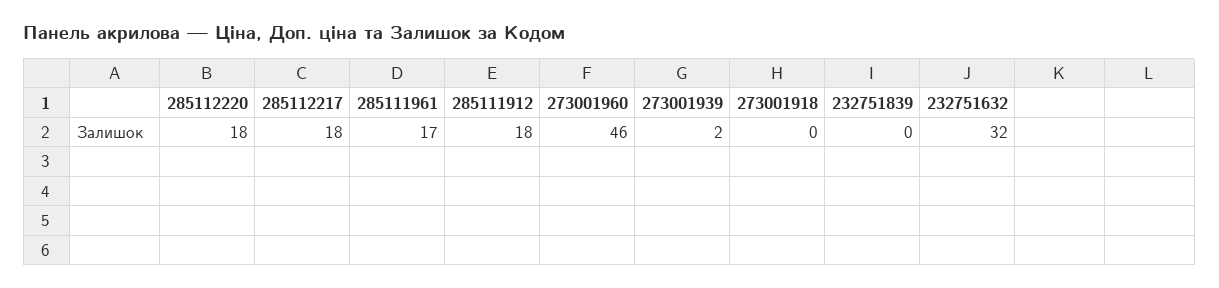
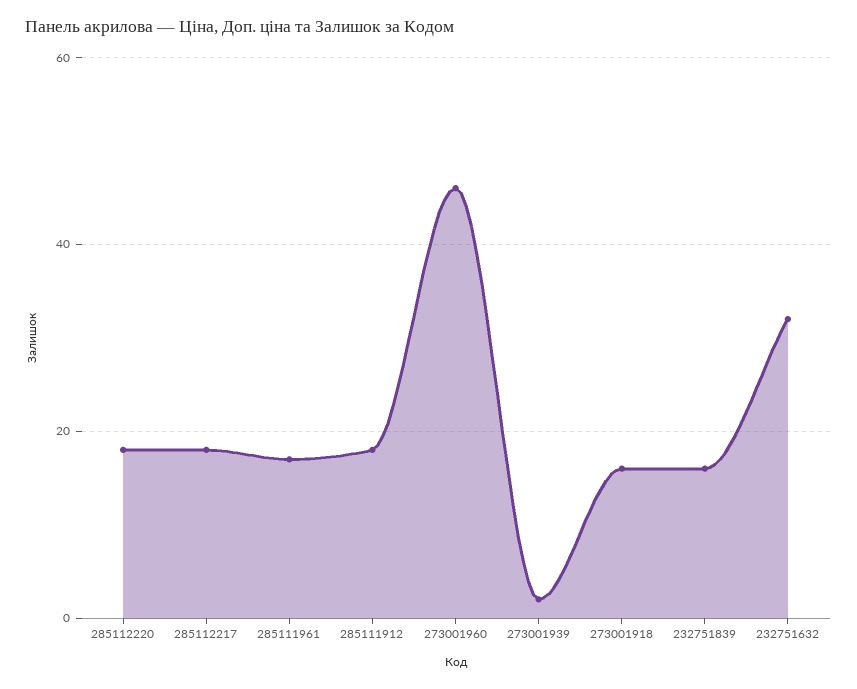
273001918: 0 -> 15
232751839: 0 -> 15

